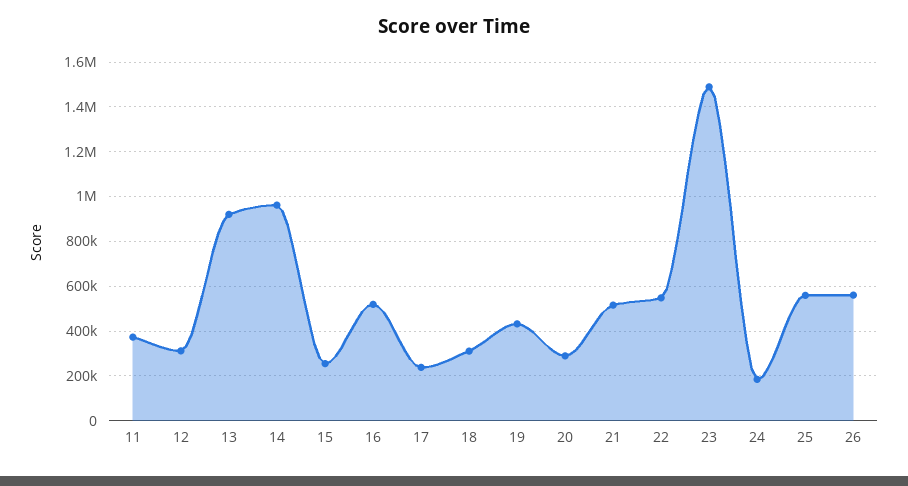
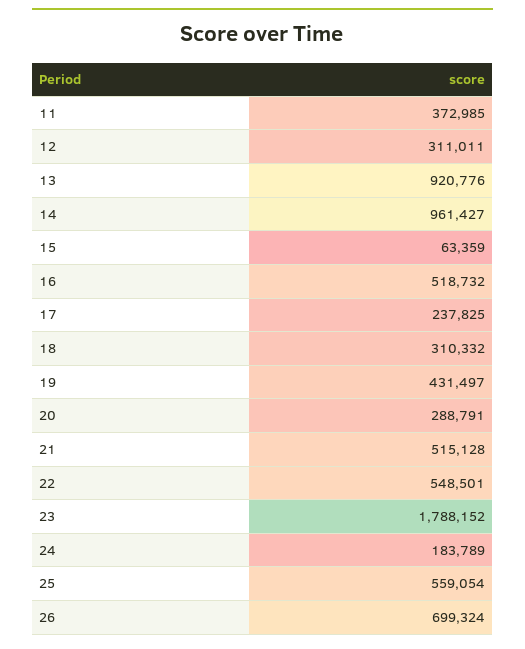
15: 250000 -> 63359
23: 1500000 -> 1788152
26: 550000 -> 699324

